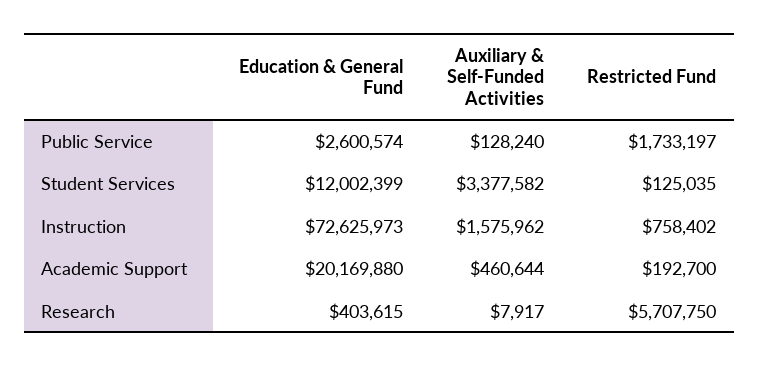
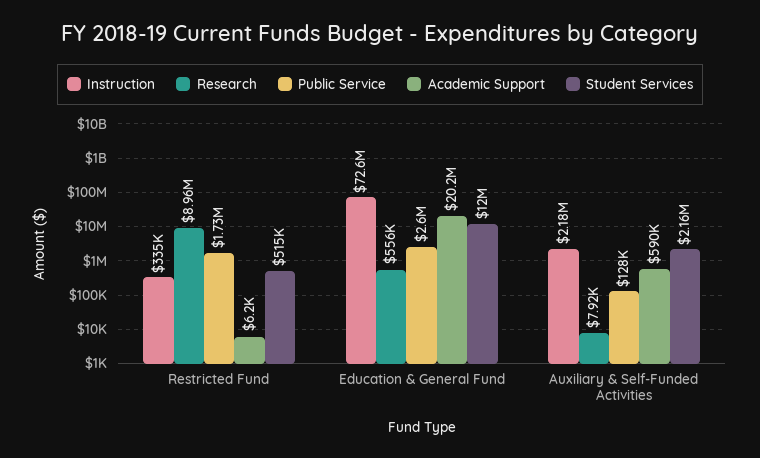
Student Services, Auxiliary & Self-Funded Activities: 3377582 -> 2160000
Student Services, Restricted Fund: 125035 -> 515000
Instruction, Auxiliary & Self-Funded Activities: 1575962 -> 2180000
Instruction, Restricted Fund: 758402 -> 335000
Academic Support, Auxiliary & Self-Funded Activities: 460644 -> 590000
Academic Support, Restricted Fund: 192700 -> 6200
Research, Education & General Fund: 403615 -> 556000
Research, Restricted Fund: 5707750 -> 8960000

